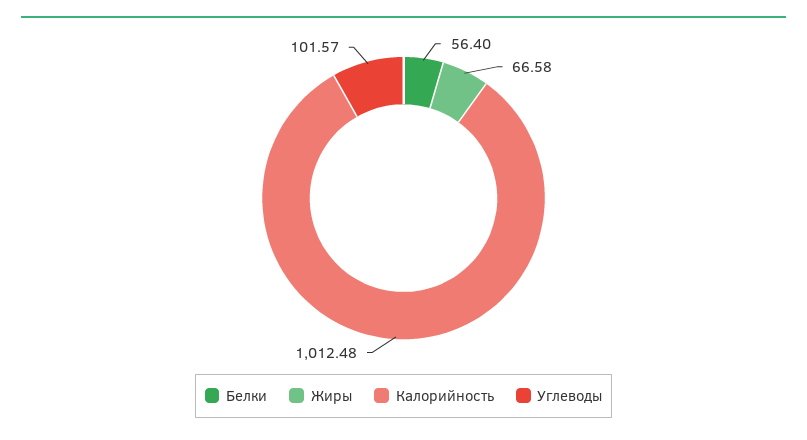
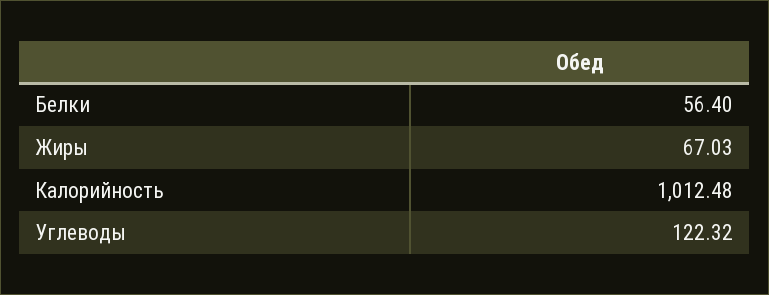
Жиры: 66.58 -> 67.03
Углеводы: 101.57 -> 122.32

